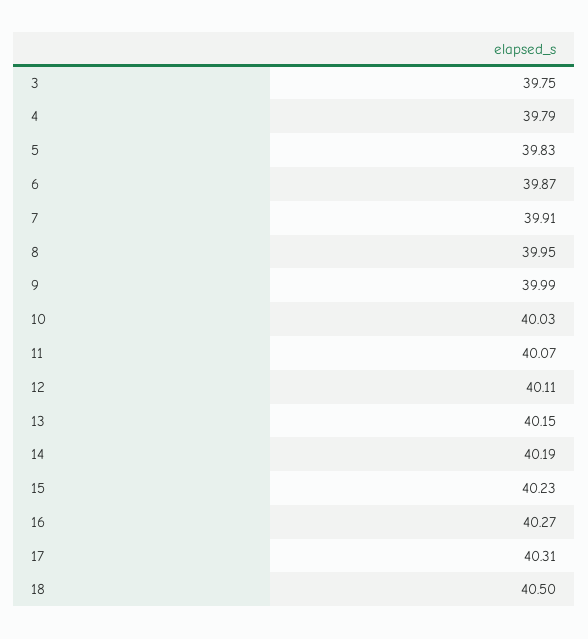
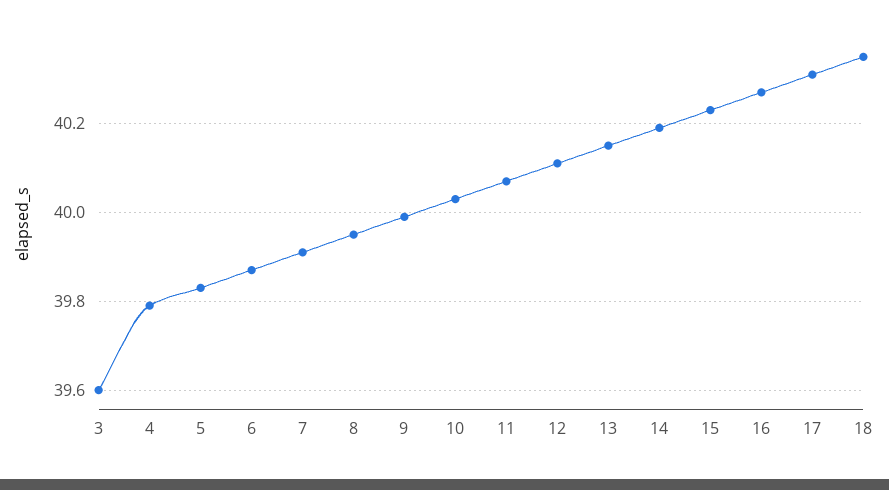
3: 39.75 -> 39.6
18: 40.5 -> 40.35

